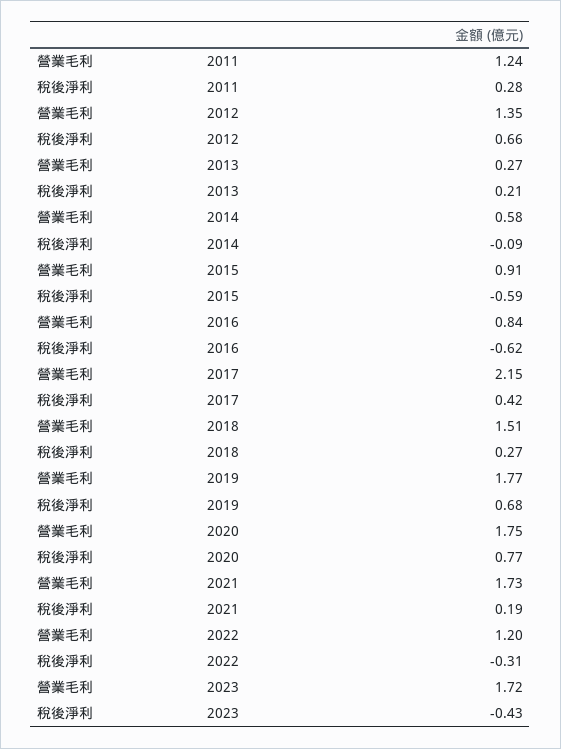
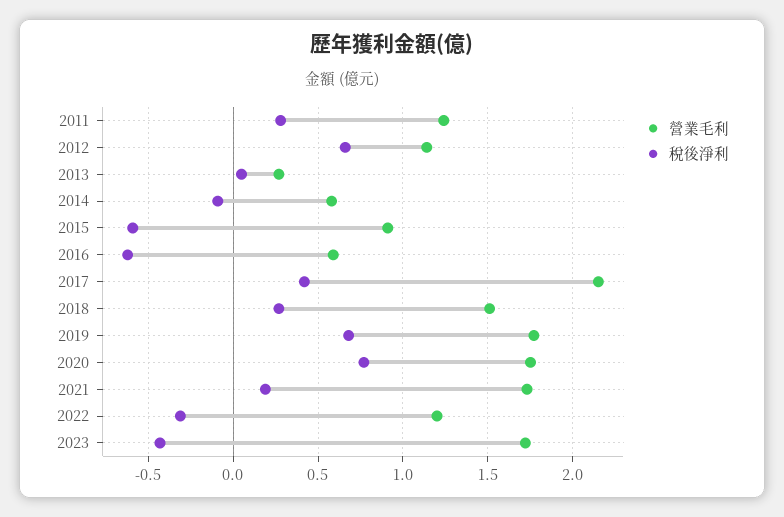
營業毛利, 2012: 1.35 -> 1.15
稅後淨利, 2013: 0.21 -> 0.05
營業毛利, 2016: 0.84 -> 0.6

